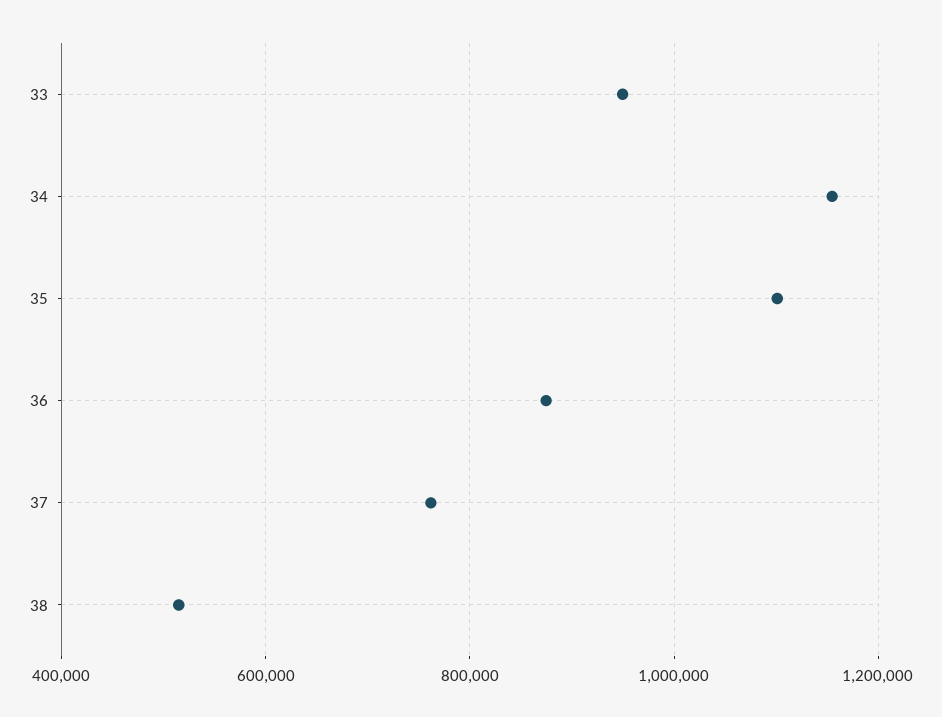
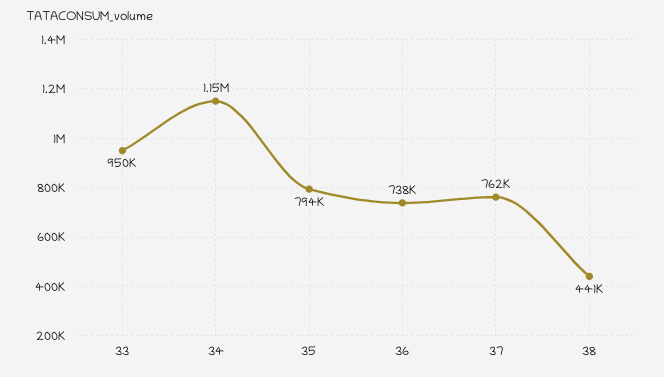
35: 1100000 -> 794000
36: 880000 -> 738000
38: 520000 -> 441000

